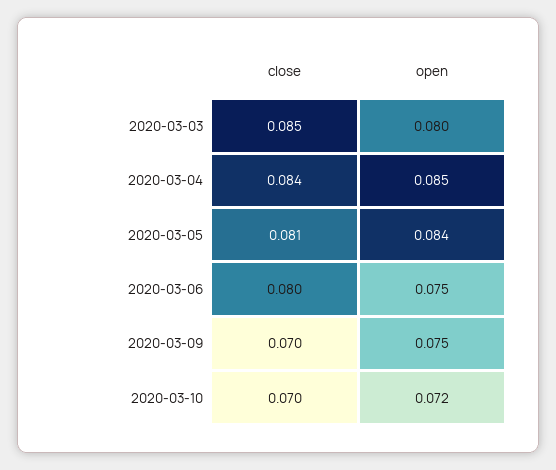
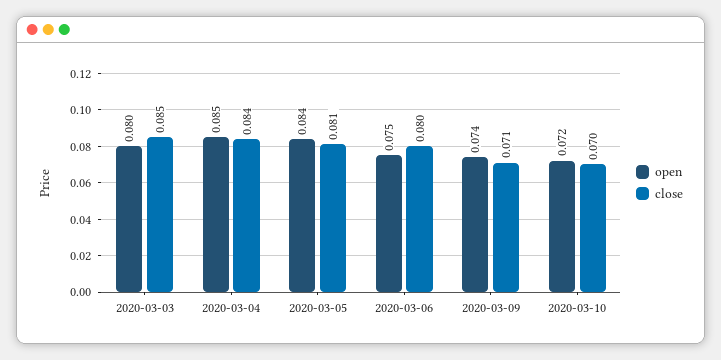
close, 2020-03-09: 0.07 -> 0.071
open, 2020-03-09: 0.075 -> 0.074

